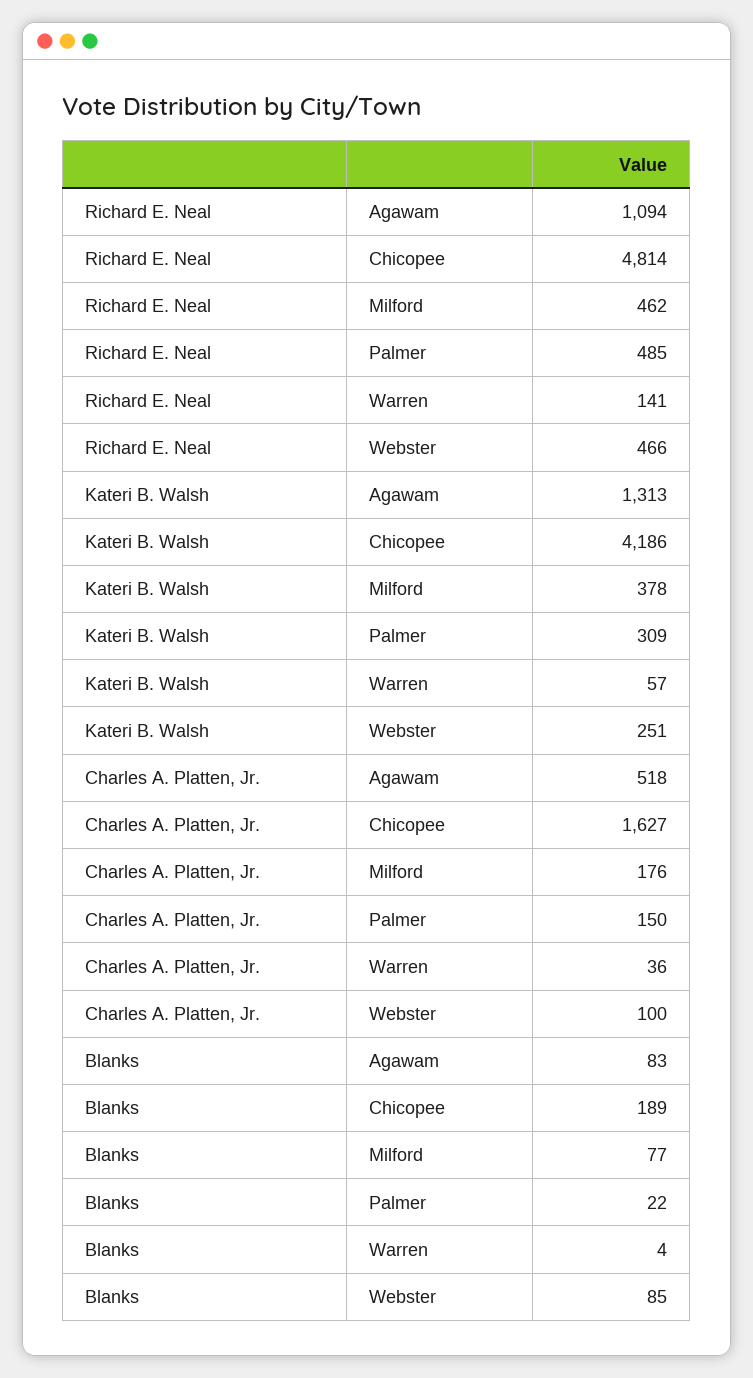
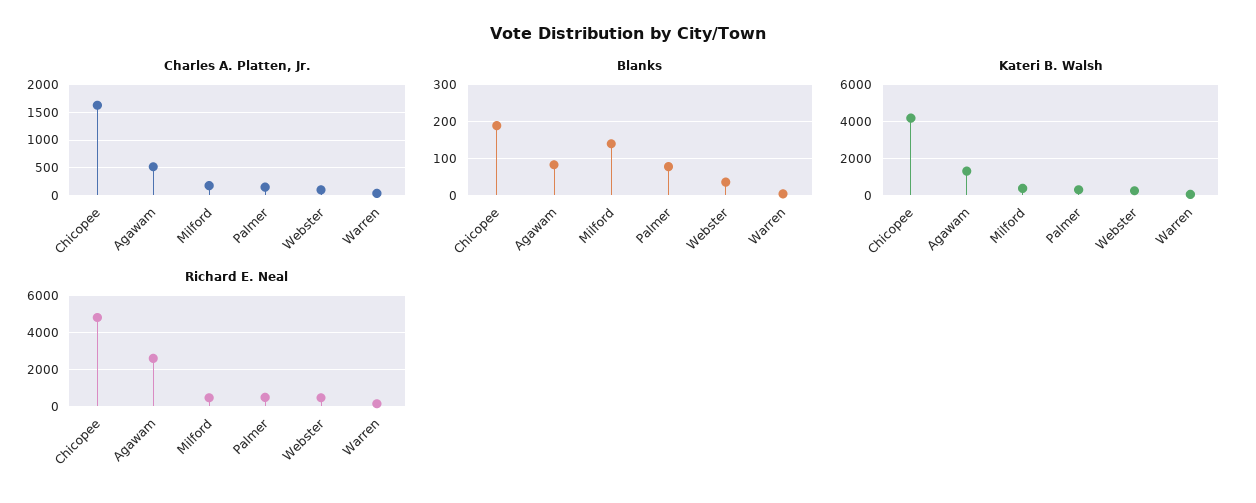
Richard E. Neal, Agawam: 1094 -> 2500
Blanks, Milford: 77 -> 140
Blanks, Palmer: 22 -> 80
Blanks, Webster: 85 -> 40

